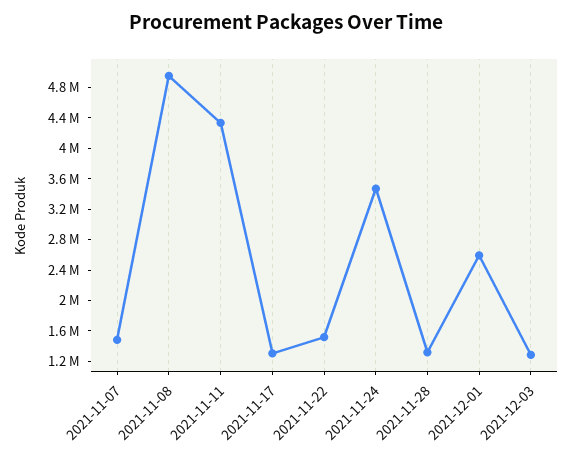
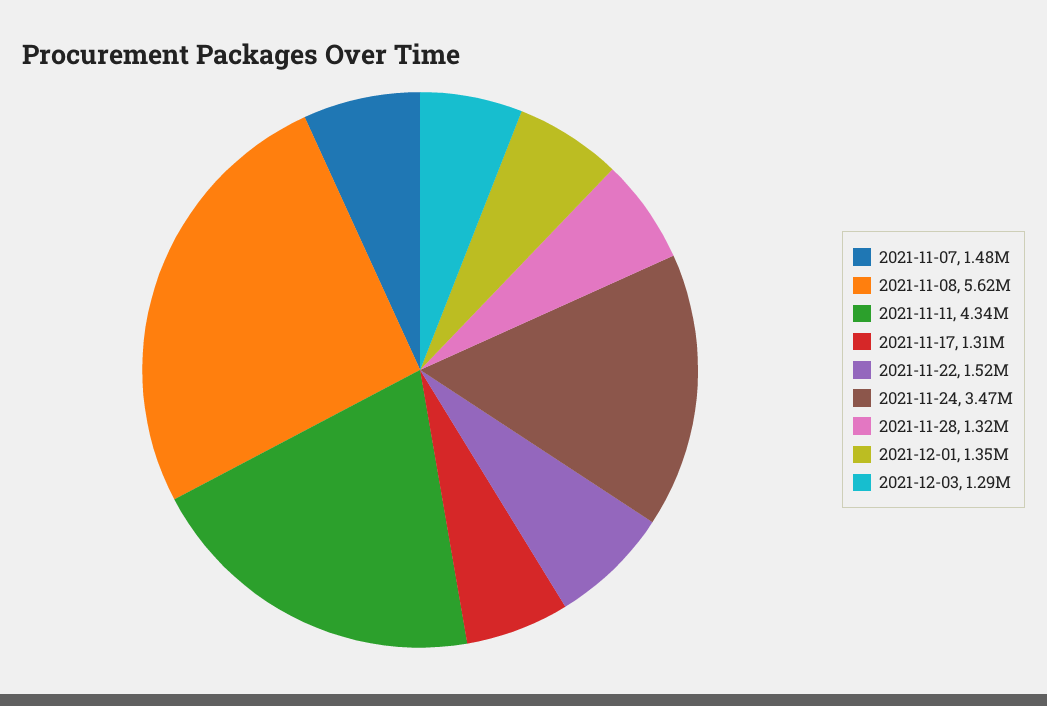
2021-11-08: 5000000 -> 5620000
2021-12-01: 2600000 -> 1350000

